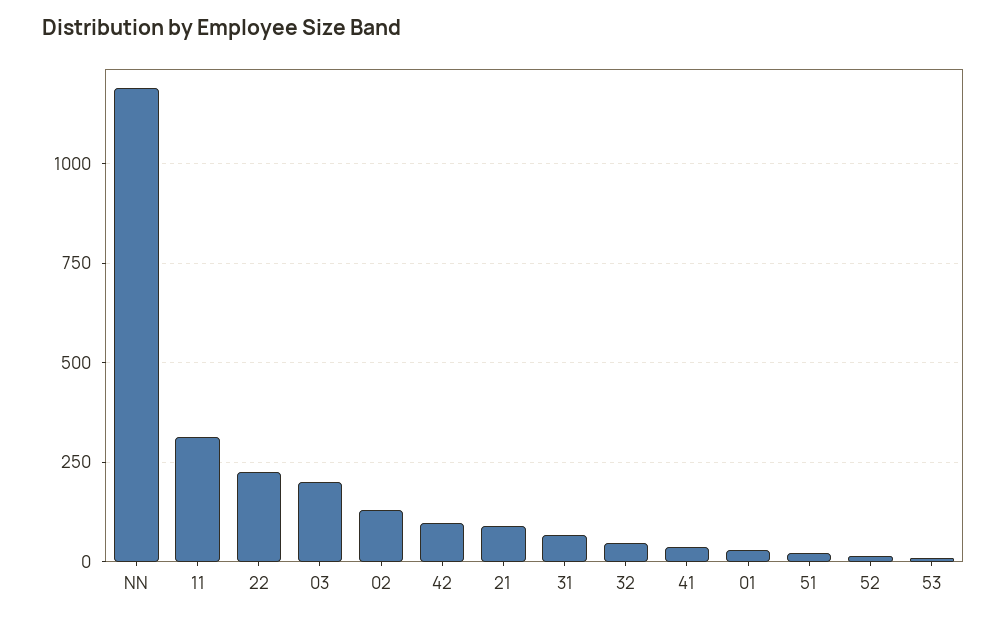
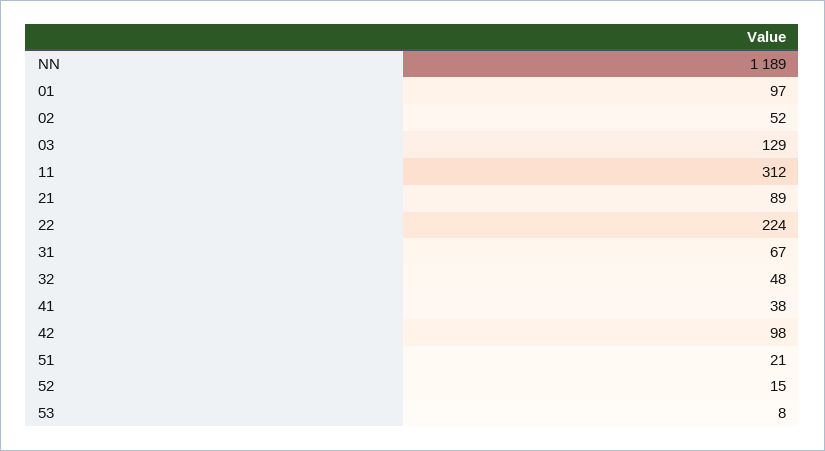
03: 200 -> 129
02: 125 -> 52
01: 25 -> 97

